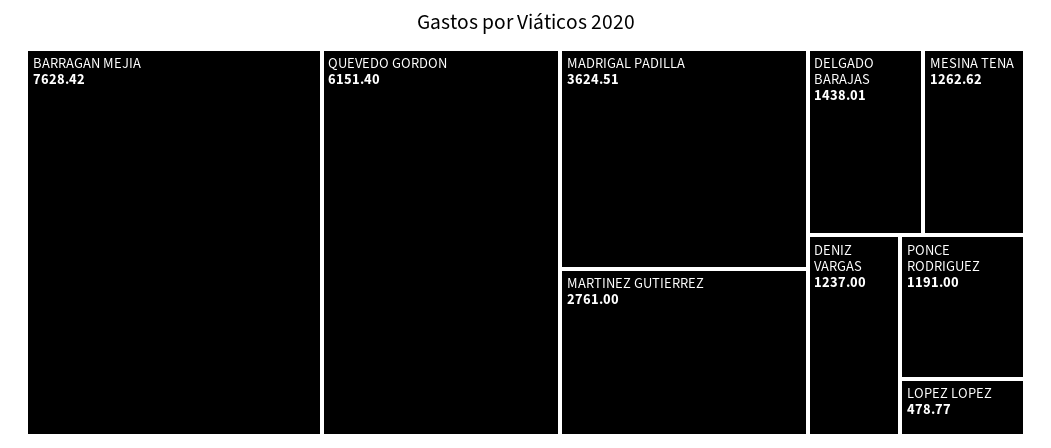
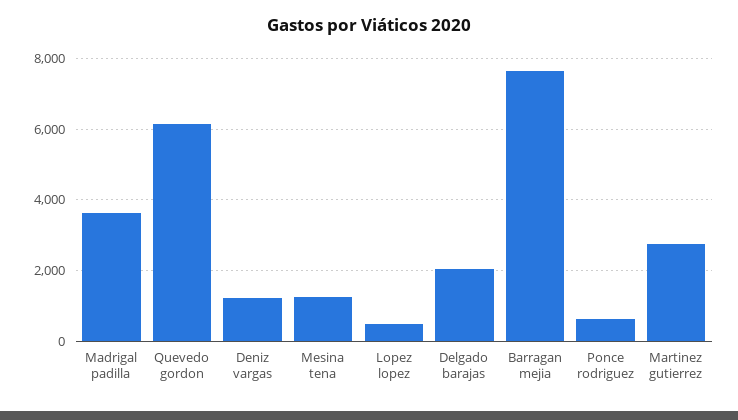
DELGADO BARAJAS: 1438.01 -> 2000
PONCE RODRIGUEZ: 1191 -> 600

